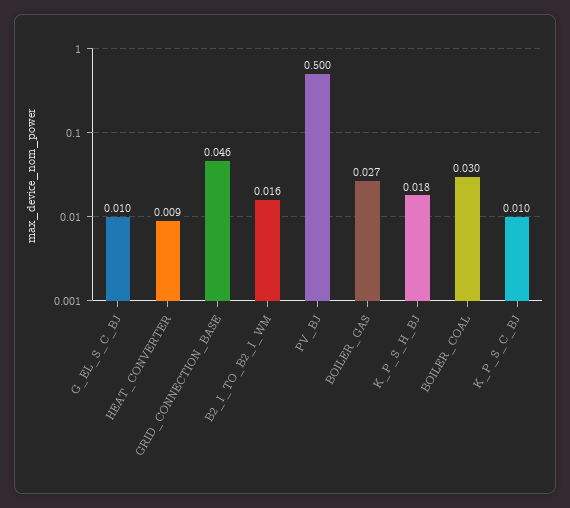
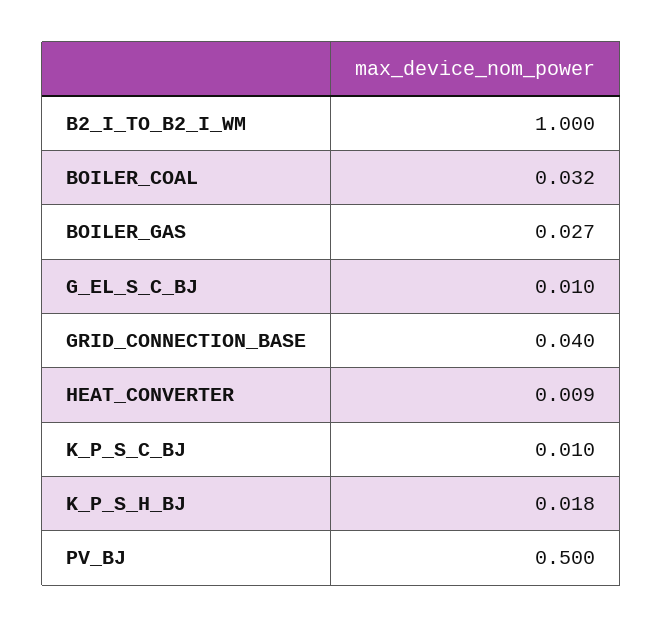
GRID_CONNECTION_BASE: 0.046 -> 0.04
B2_I_TO_B2_I_WM: 0.016 -> 1
BOILER_COAL: 0.03 -> 0.032

